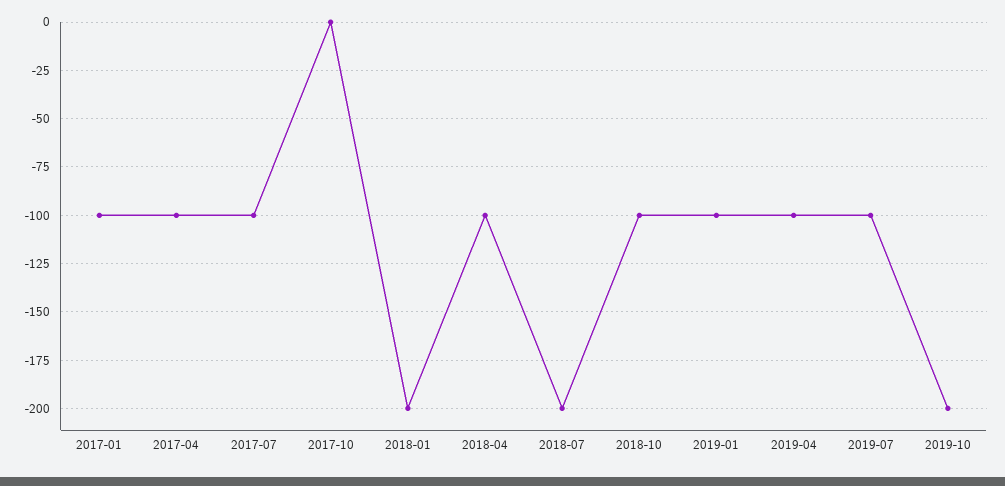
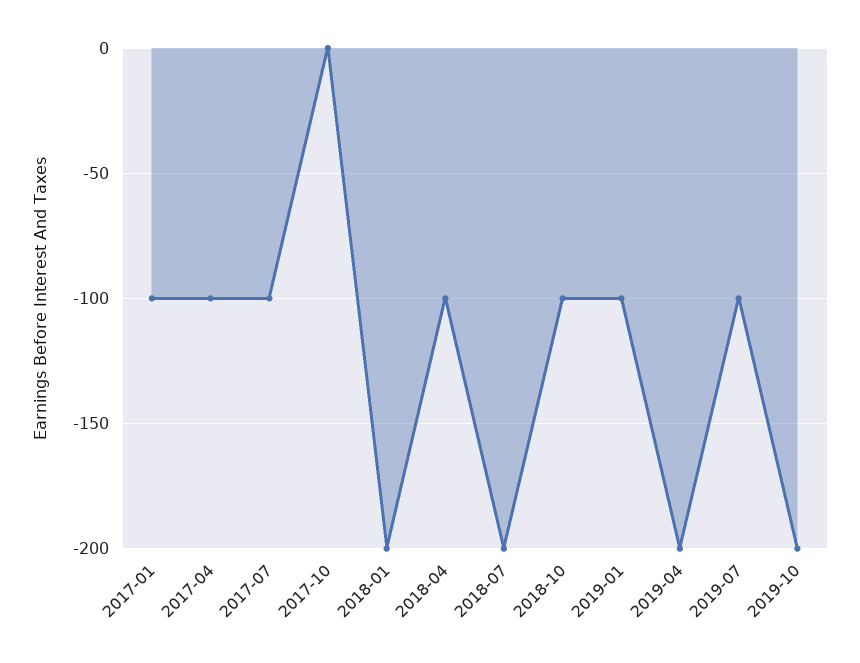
2019-04: -100 -> -200

